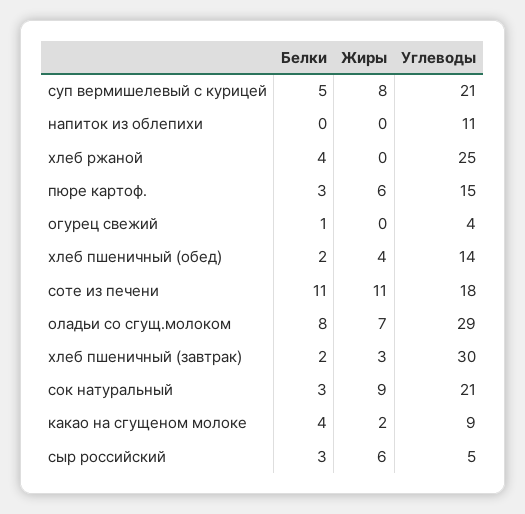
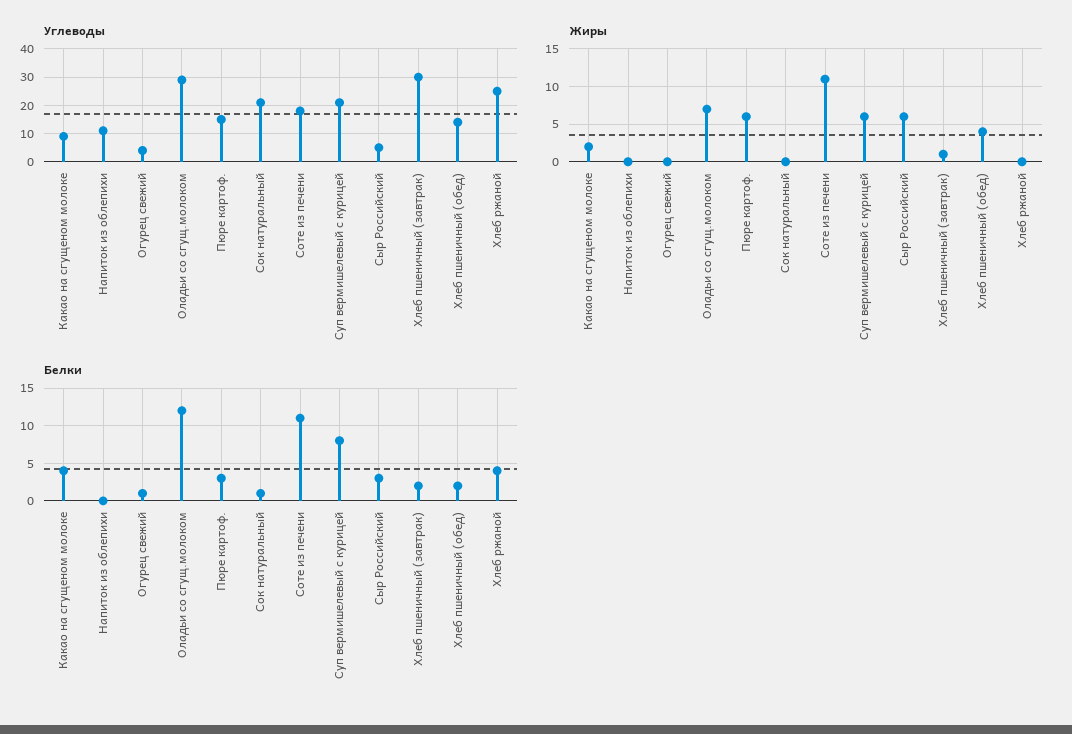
Белки, суп вермишелевый с курицей: 5 -> 8
Жиры, суп вермишелевый с курицей: 8 -> 6
Белки, оладьи со сгущ.молоком: 8 -> 12
Жиры, хлеб пшеничный (завтрак): 3 -> 1
Белки, сок натуральный: 3 -> 1
Жиры, сок натуральный: 9 -> 0

